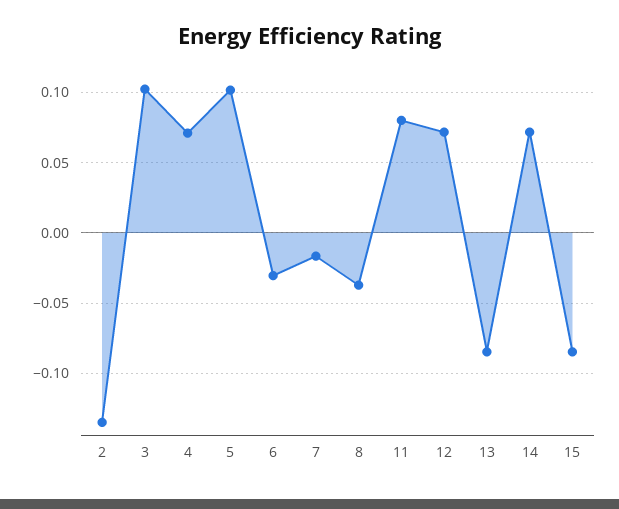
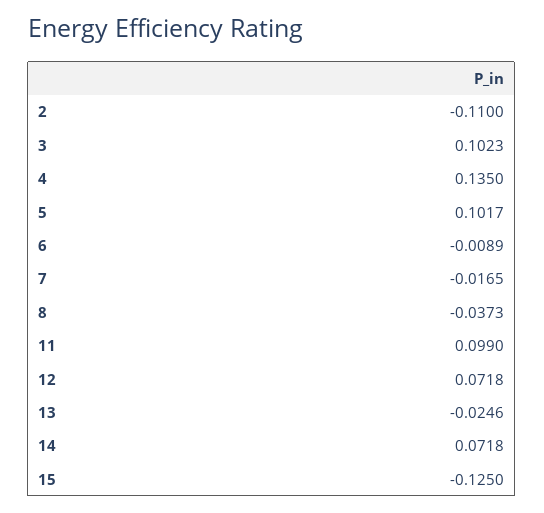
2: -0.135 -> -0.11
4: 0.07 -> 0.135
6: -0.03 -> -0.0089
11: 0.08 -> 0.099
13: -0.085 -> -0.0246
15: -0.085 -> -0.125

